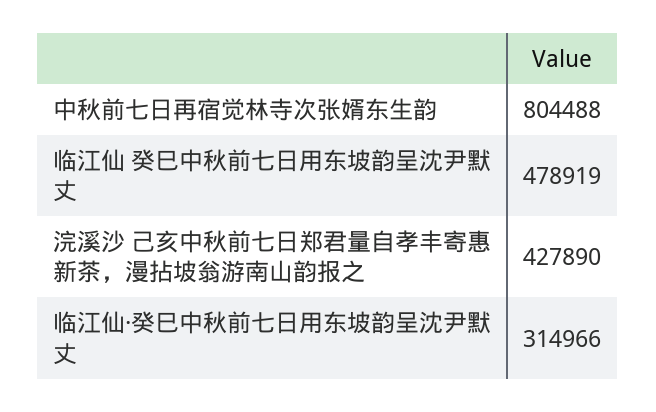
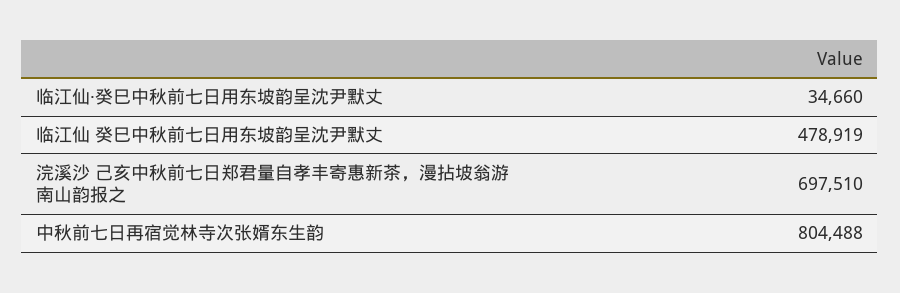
浣溪沙 己亥中秋前七日郑君量自孝丰寄惠新茶，漫拈坡翁游南山韵报之: 427890 -> 697510
临江仙·癸巳中秋前七日用东坡韵呈沈尹默丈: 314966 -> 34660

